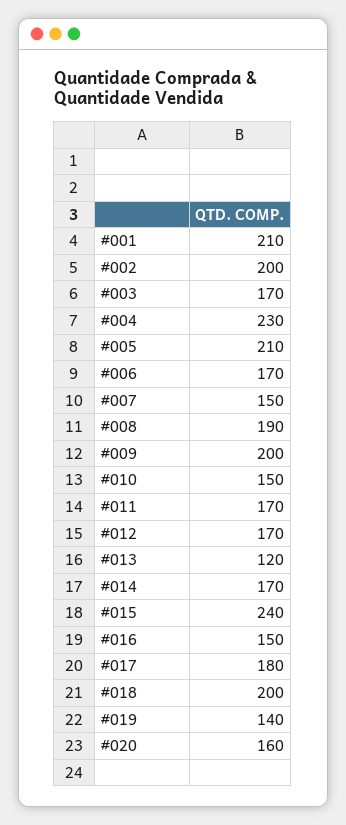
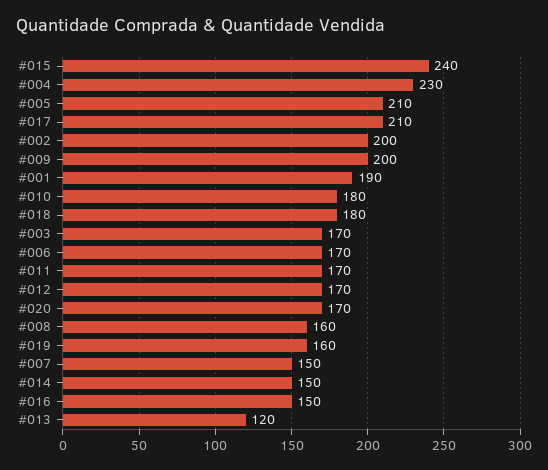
#001: 210 -> 190
#008: 190 -> 160
#010: 150 -> 180
#014: 170 -> 150
#017: 180 -> 210
#018: 200 -> 180
#019: 140 -> 160
#020: 160 -> 170

